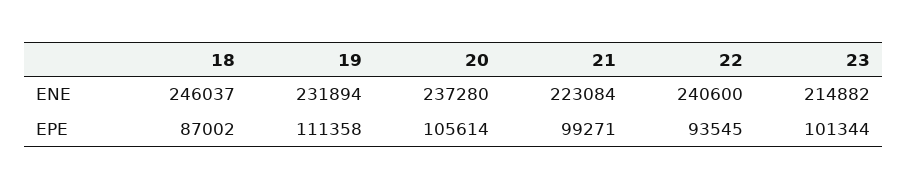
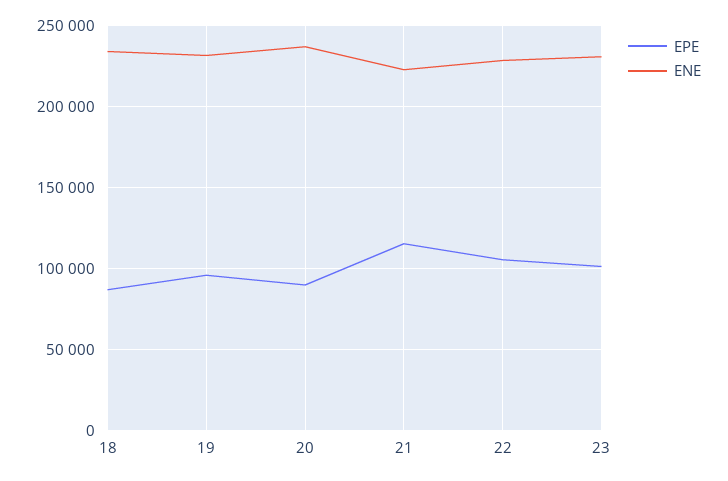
ENE, 18: 246037 -> 235000
ENE, 22: 240600 -> 230000
ENE, 23: 214882 -> 230000
EPE, 19: 111358 -> 95000
EPE, 20: 105614 -> 90000
EPE, 21: 99271 -> 115000
EPE, 22: 93545 -> 105000

